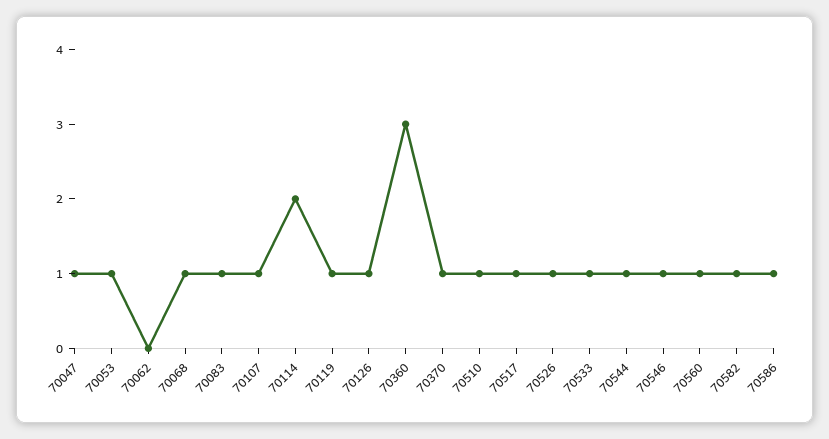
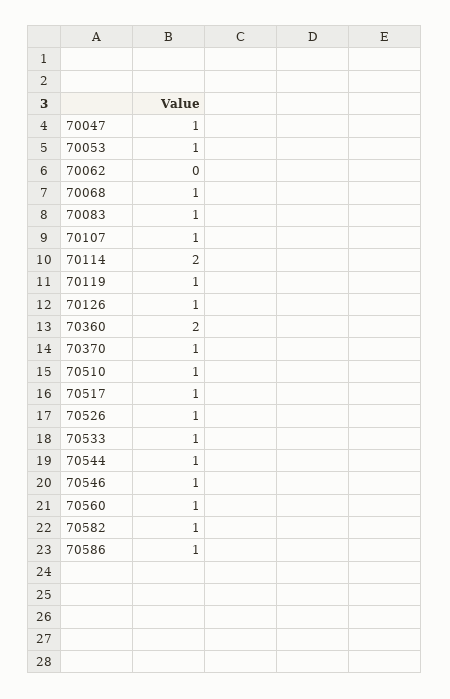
70360: 3 -> 2

